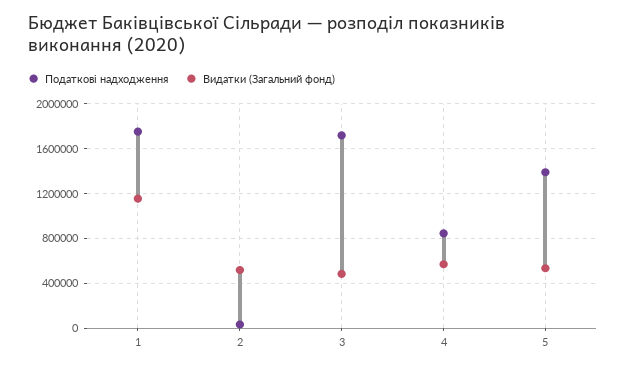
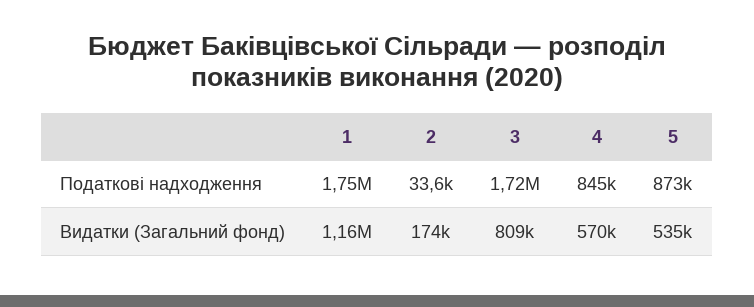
Видатки (Загальний фонд), 2: 500000 -> 174000
Видатки (Загальний фонд), 3: 500000 -> 809000
Податкові надходження, 5: 1400000 -> 873000

